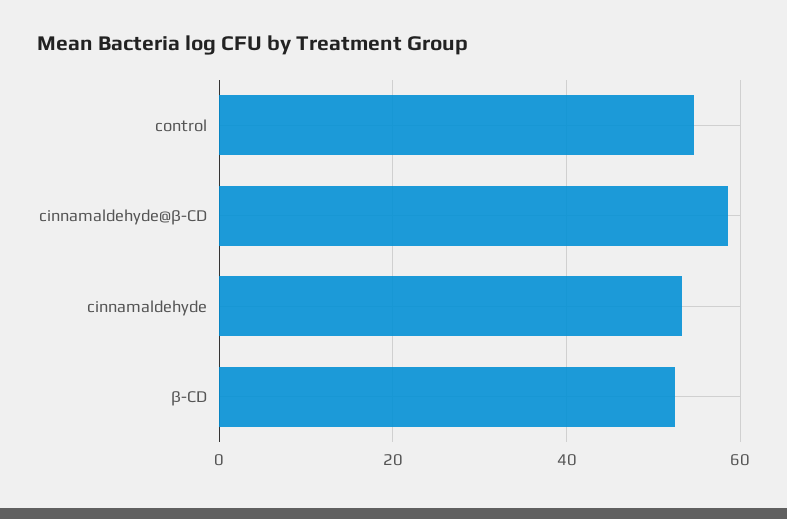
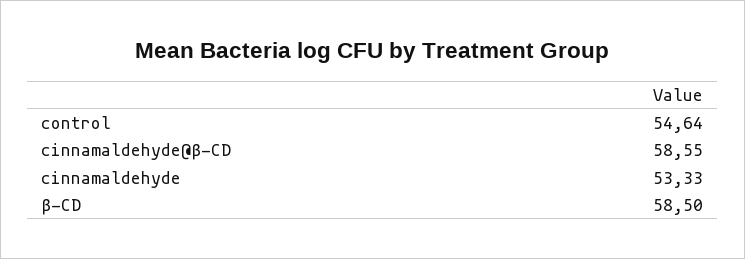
β-CD: 52 -> 58.5

